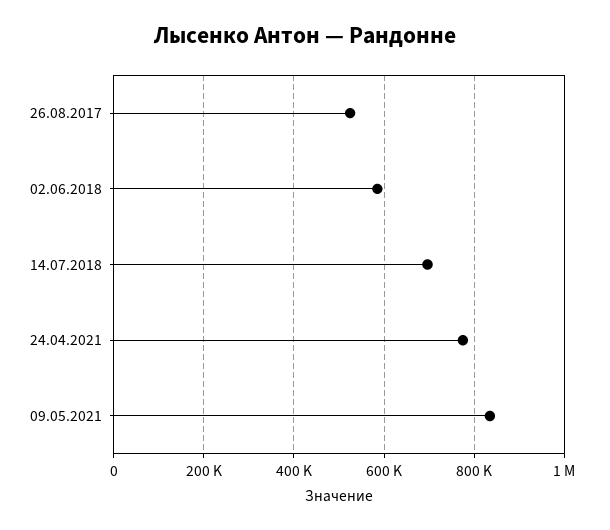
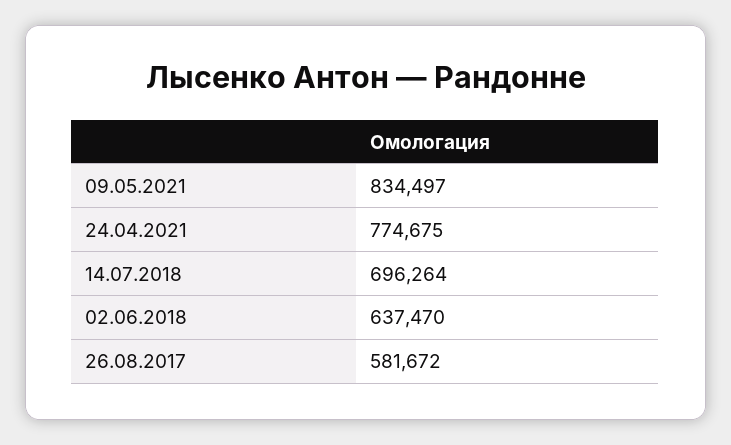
26.08.2017: 520000 -> 581672
02.06.2018: 580000 -> 637470

